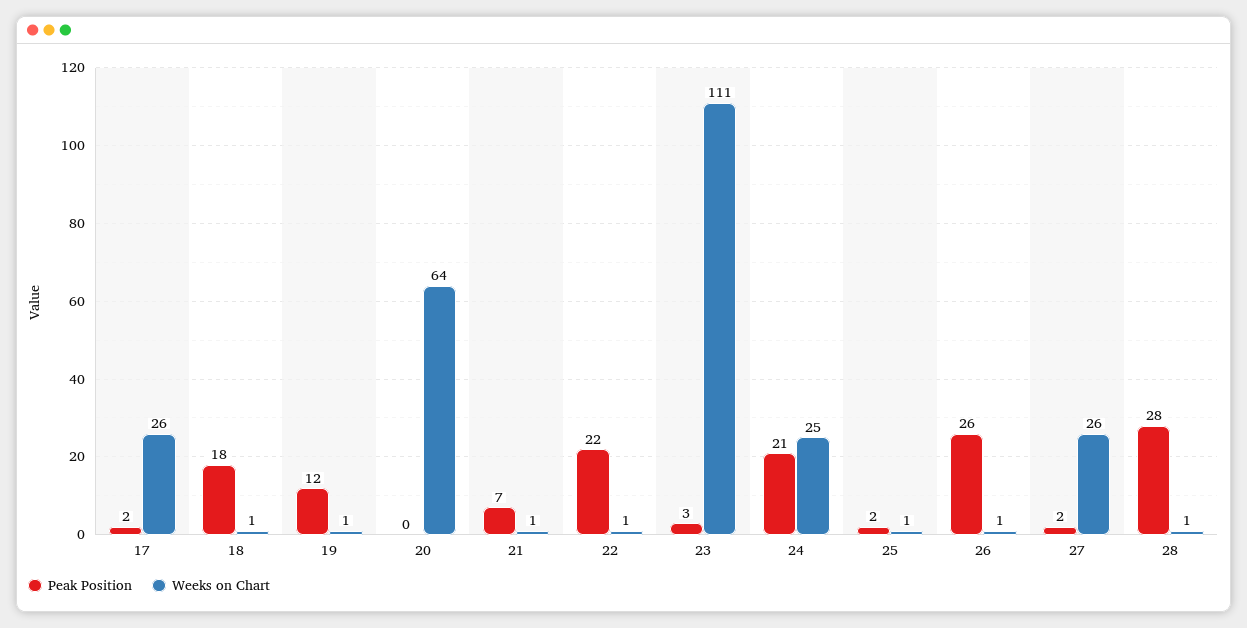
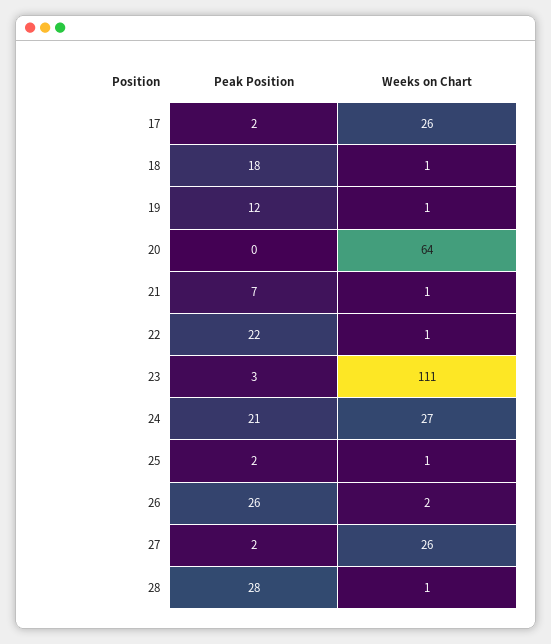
Weeks on Chart, 24: 25 -> 27
Weeks on Chart, 26: 1 -> 2

